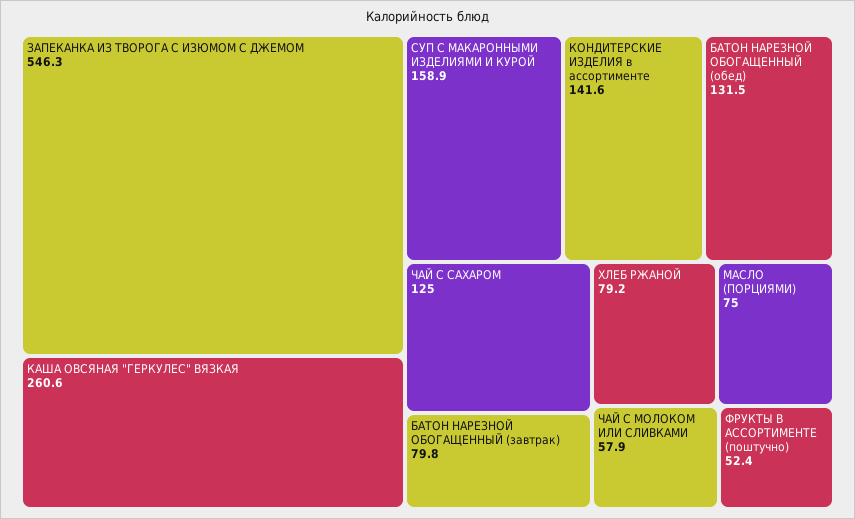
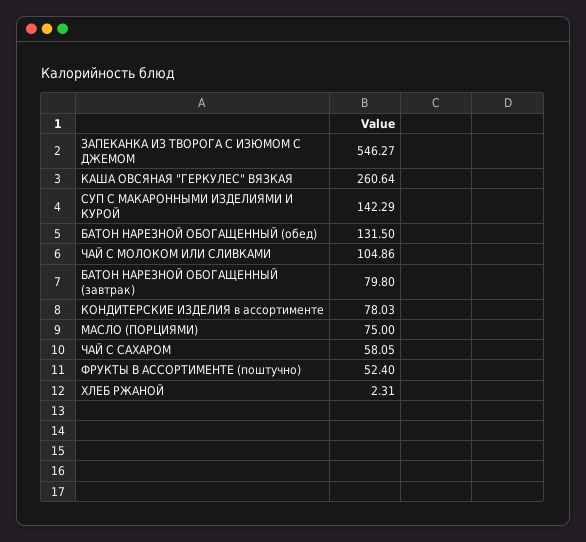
СУП С МАКАРОННЫМИ ИЗДЕЛИЯМИ И КУРОЙ: 158.9 -> 142.29
КОНДИТЕРСКИЕ ИЗДЕЛИЯ в ассортименте: 141.6 -> 78.03
ЧАЙ С САХАРОМ: 125 -> 58.05
ХЛЕБ РЖАНОЙ: 79.2 -> 2.31
ЧАЙ С МОЛОКОМ ИЛИ СЛИВКАМИ: 57.9 -> 104.86

